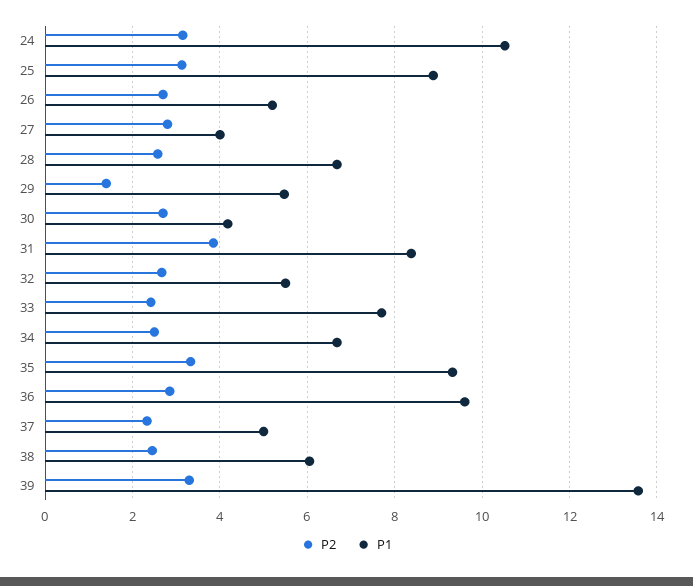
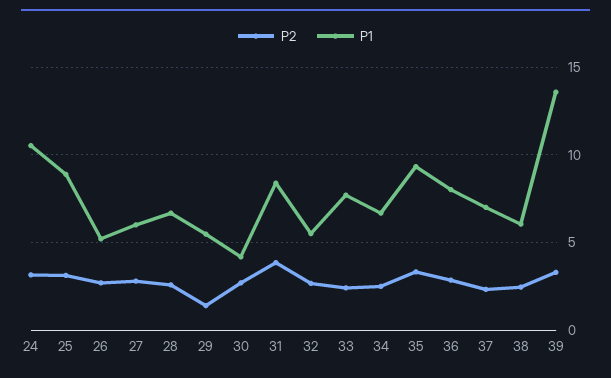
P1, 27: 4 -> 6
P1, 36: 9.6 -> 8
P1, 37: 5 -> 7

